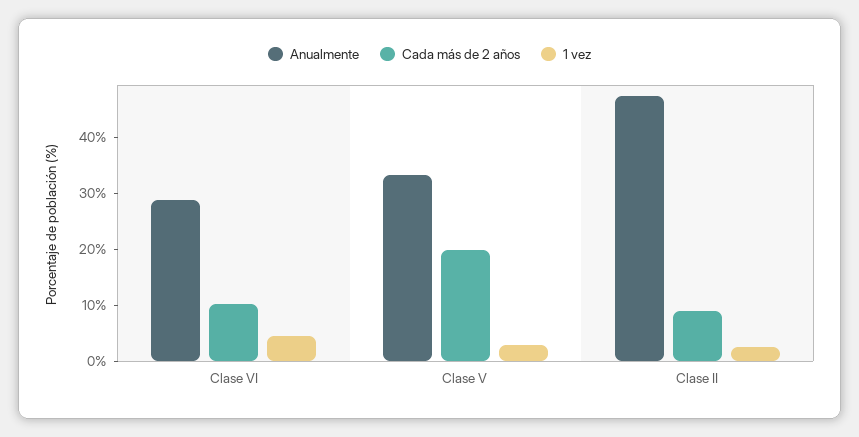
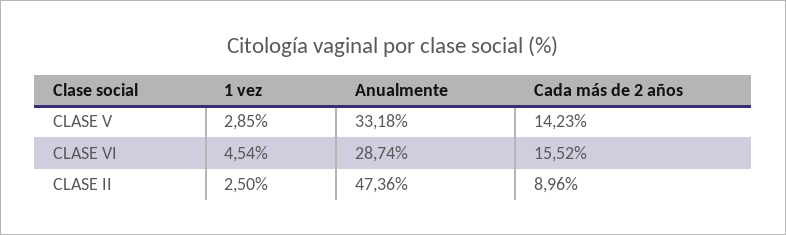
Cada más de 2 años, Clase VI: 10 -> 15.52
Cada más de 2 años, Clase V: 20 -> 14.23

